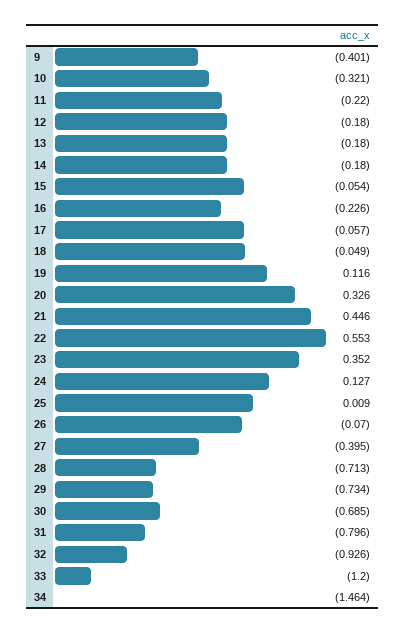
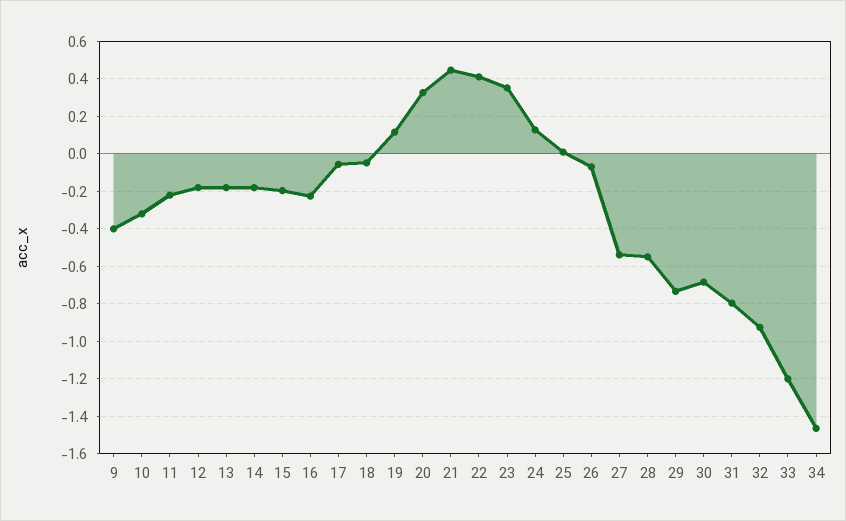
15: -0.054 -> -0.2
22: 0.553 -> 0.4
27: -0.395 -> -0.55
28: -0.713 -> -0.55

